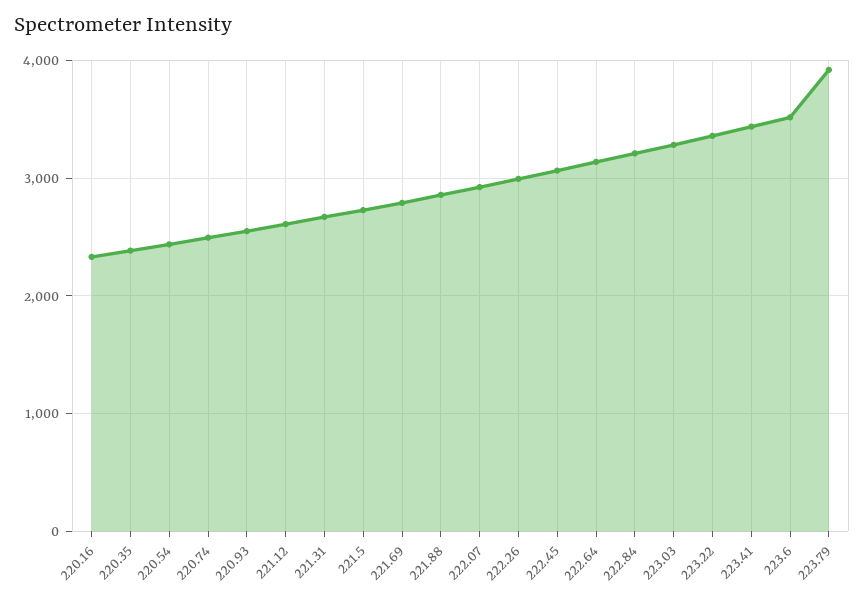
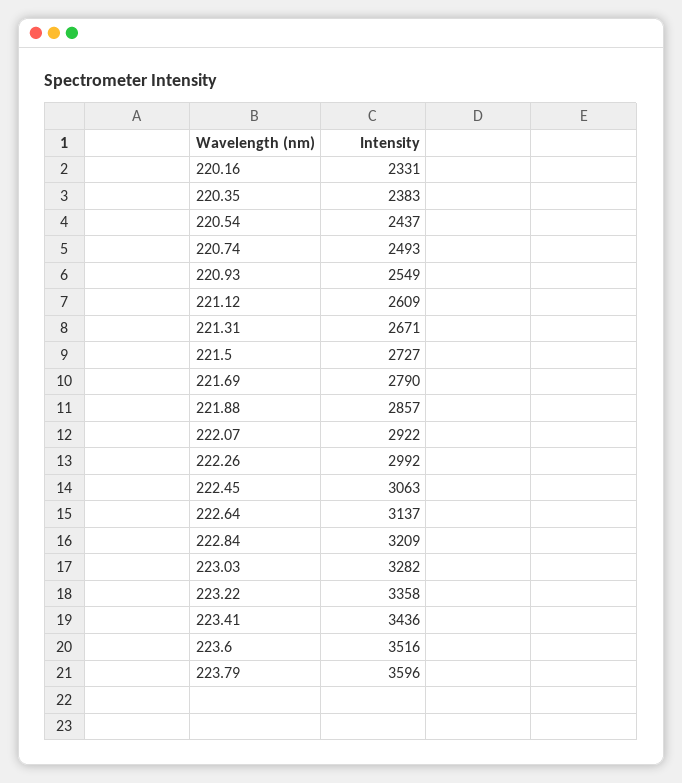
223.79: 3900 -> 3596

